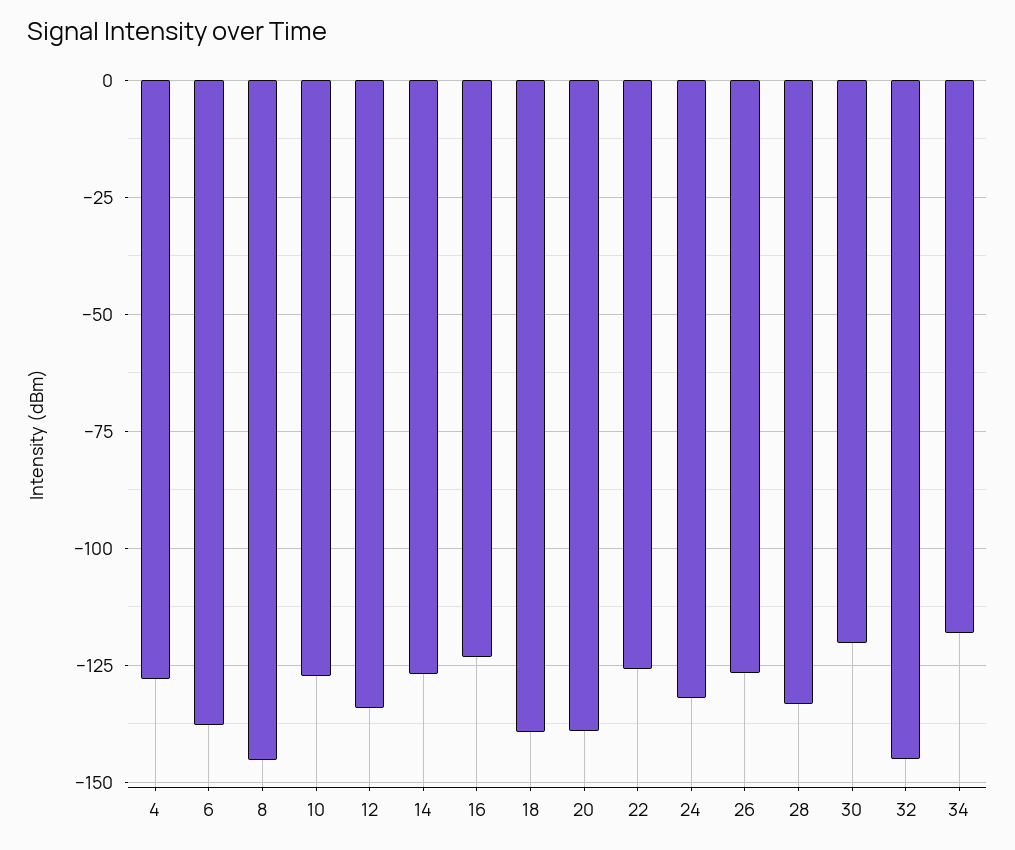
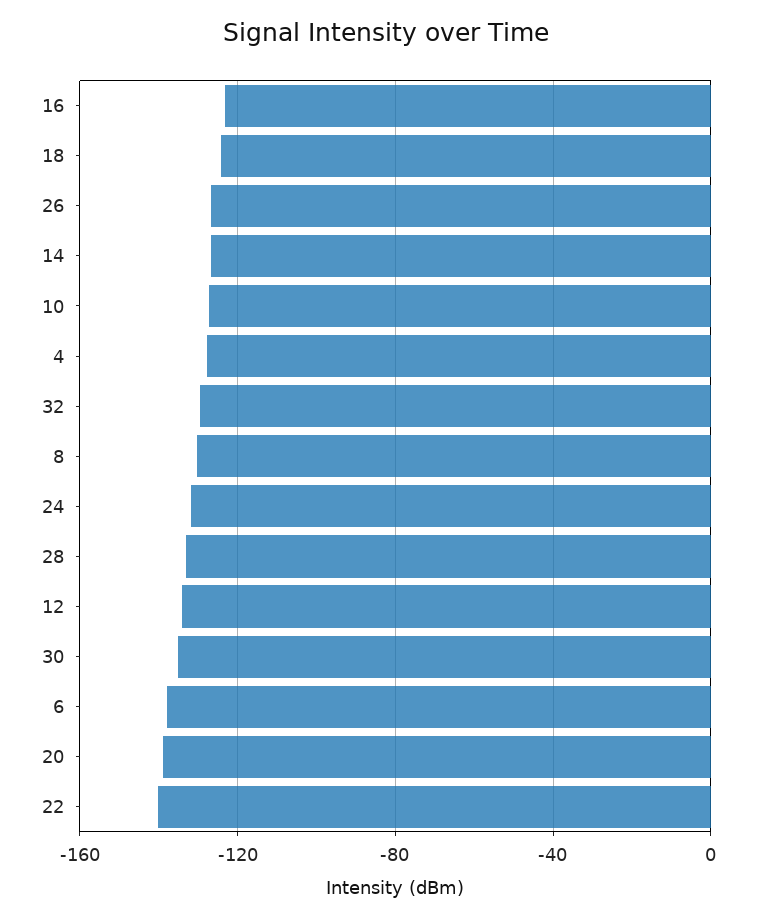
8: -145 -> -130
18: -140 -> -125
22: -125 -> -140
30: -120 -> -135
32: -145 -> -130
34: -117.5 -> none

